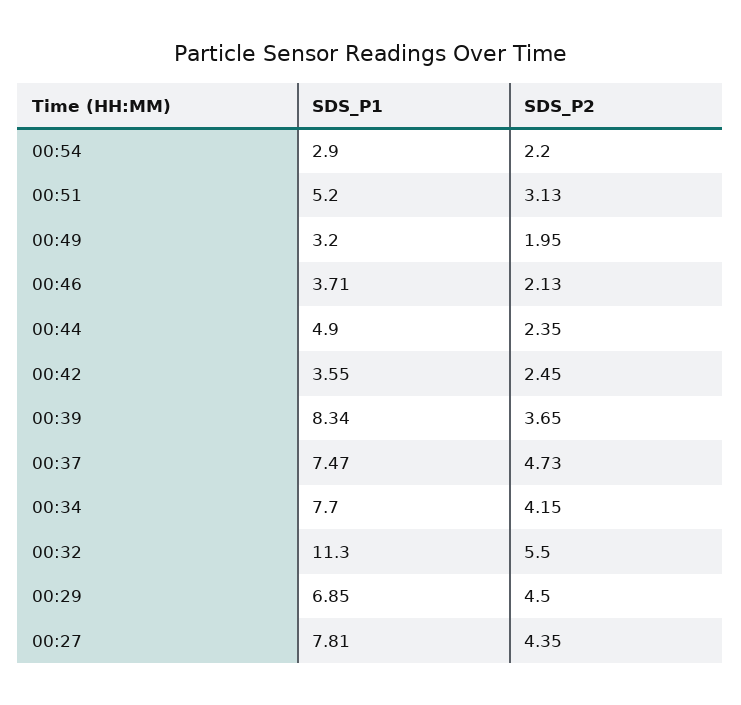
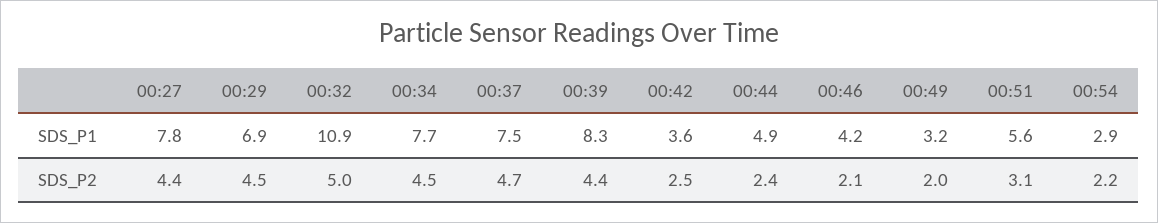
SDS_P1, 00:51: 5.2 -> 5.6
SDS_P1, 00:46: 3.71 -> 4.2
SDS_P2, 00:39: 3.65 -> 4.4
SDS_P2, 00:34: 4.15 -> 4.5
SDS_P1, 00:32: 11.3 -> 10.9
SDS_P2, 00:32: 5.5 -> 5

